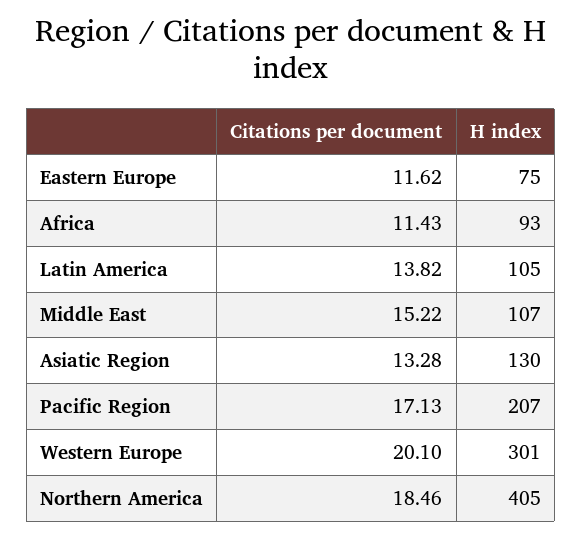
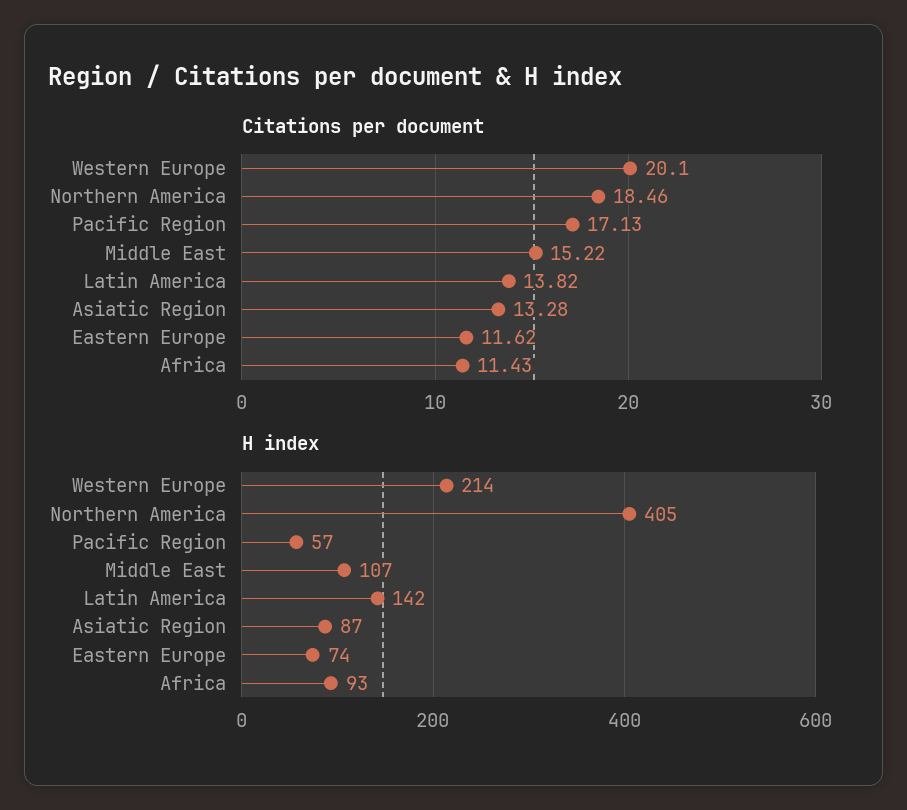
H index, Eastern Europe: 75 -> 74
H index, Latin America: 105 -> 142
H index, Asiatic Region: 130 -> 87
H index, Pacific Region: 207 -> 57
H index, Western Europe: 301 -> 214

